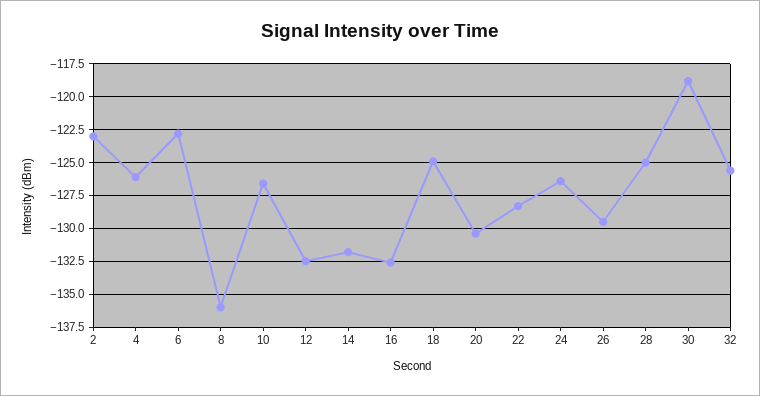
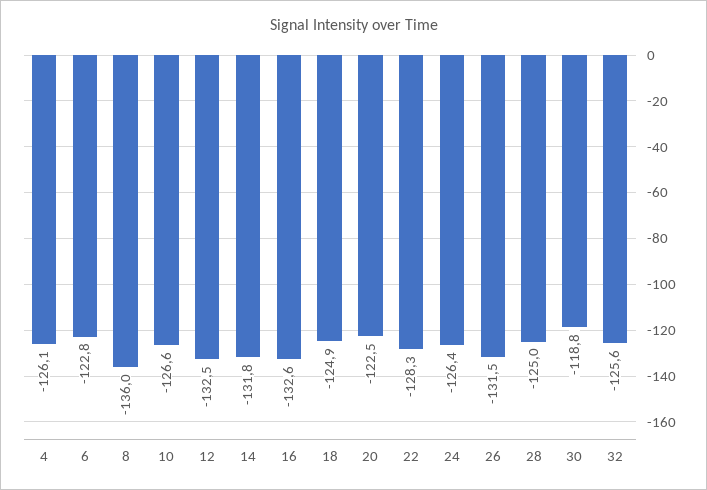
2: -123 -> none
20: -130.5 -> -122.5
26: -129.5 -> -131.5

